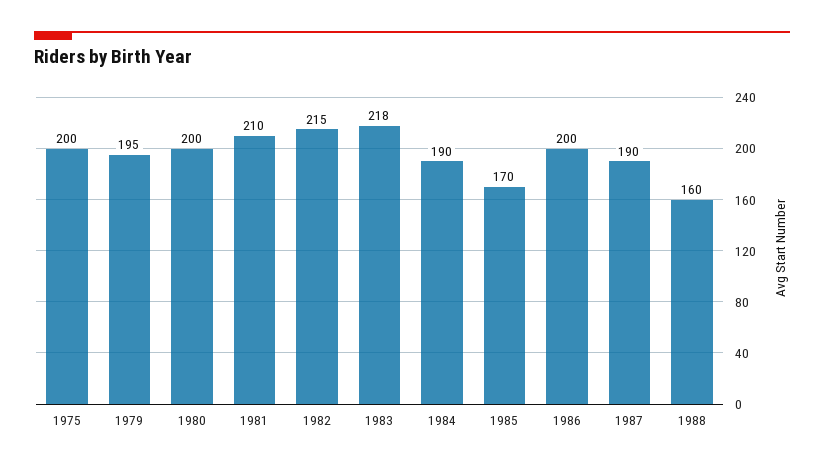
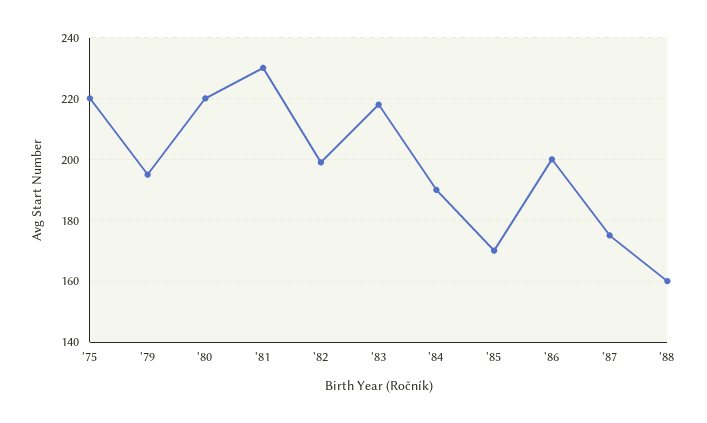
1975: 200 -> 220
1980: 200 -> 220
1981: 210 -> 230
1982: 215 -> 200
1987: 190 -> 175

